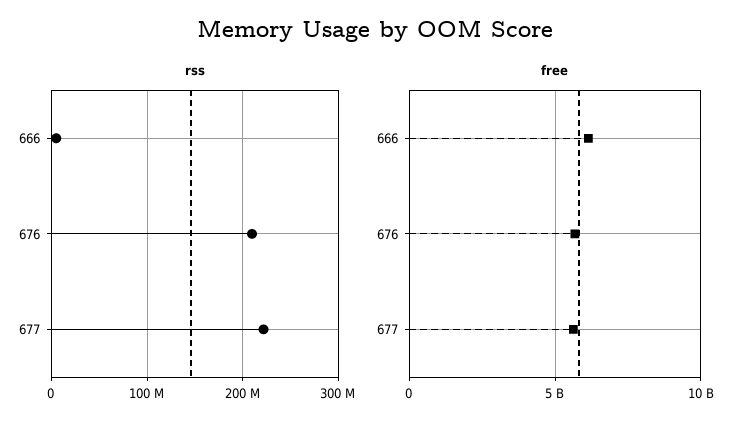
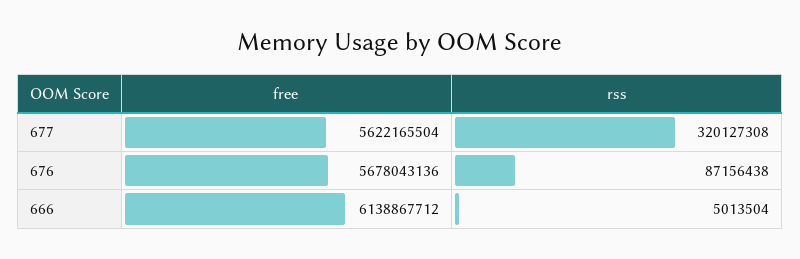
rss, 676: 210000000 -> 87156438
rss, 677: 220000000 -> 320127308

